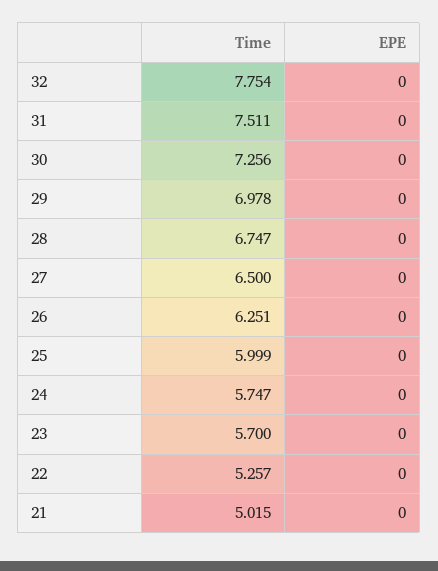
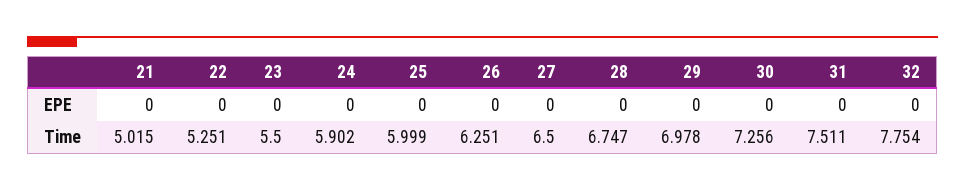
Time, 24: 5.747 -> 5.902
Time, 23: 5.7 -> 5.5
Time, 22: 5.257 -> 5.251

